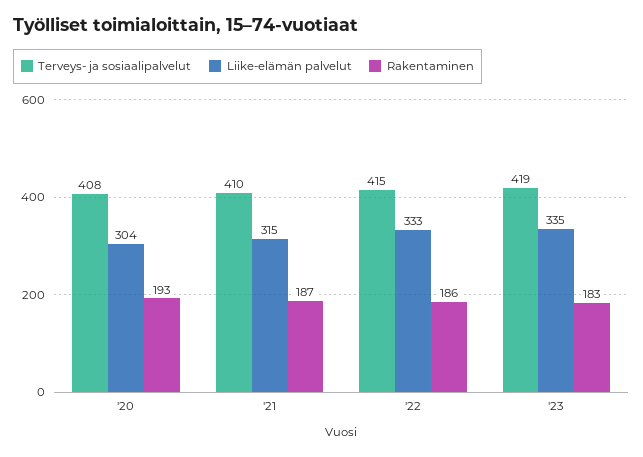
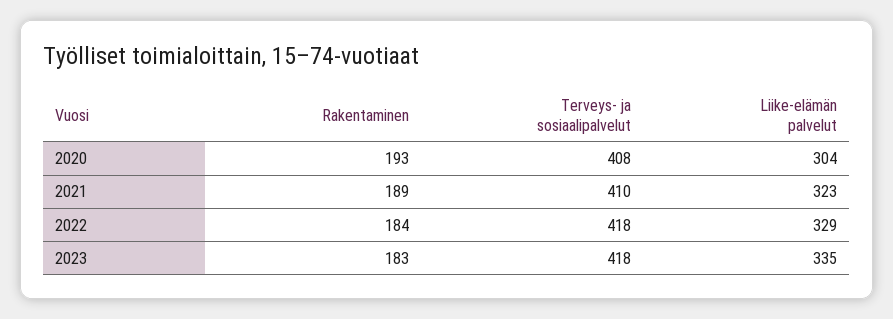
Liike-elämän palvelut, '21: 315 -> 323
Rakentaminen, '21: 187 -> 189
Terveys- ja sosiaalipalvelut, '22: 415 -> 418
Liike-elämän palvelut, '22: 333 -> 329
Rakentaminen, '22: 186 -> 184
Terveys- ja sosiaalipalvelut, '23: 419 -> 418

